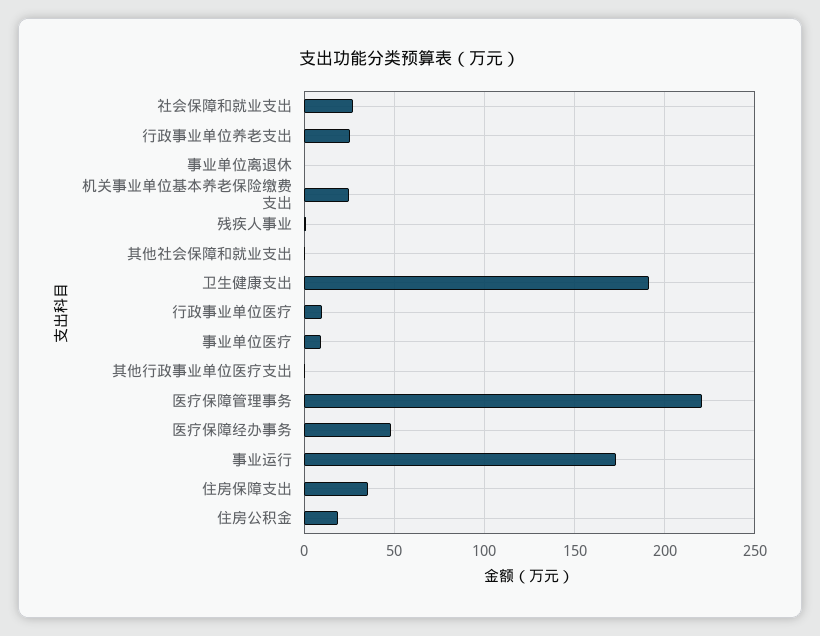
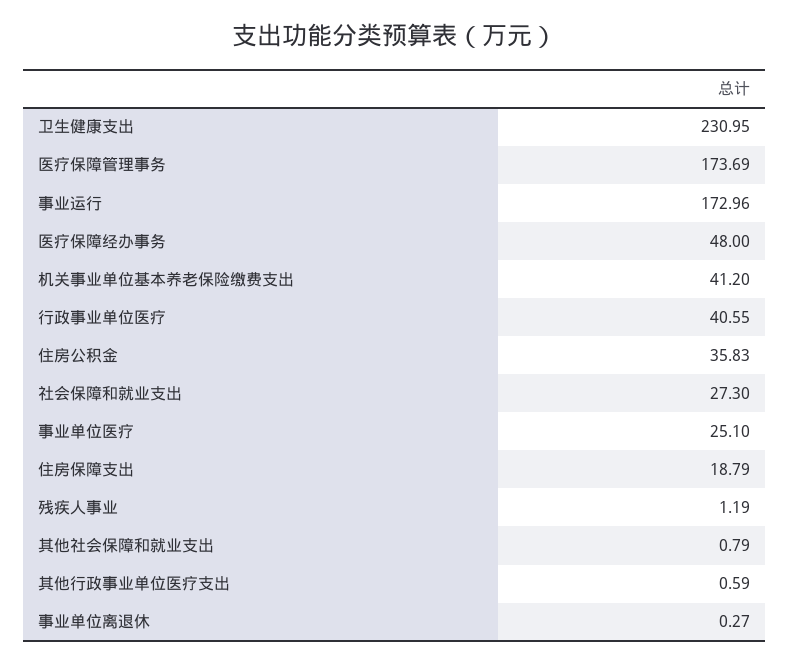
行政事业单位养老支出: 25 -> none
机关事业单位基本养老保险缴费支出: 25 -> 41.2
卫生健康支出: 190 -> 230.95
行政事业单位医疗: 10 -> 40.55
事业单位医疗: 10 -> 25.1
医疗保障管理事务: 220 -> 173.69
住房保障支出: 35 -> 18.79
住房公积金: 20 -> 35.83

